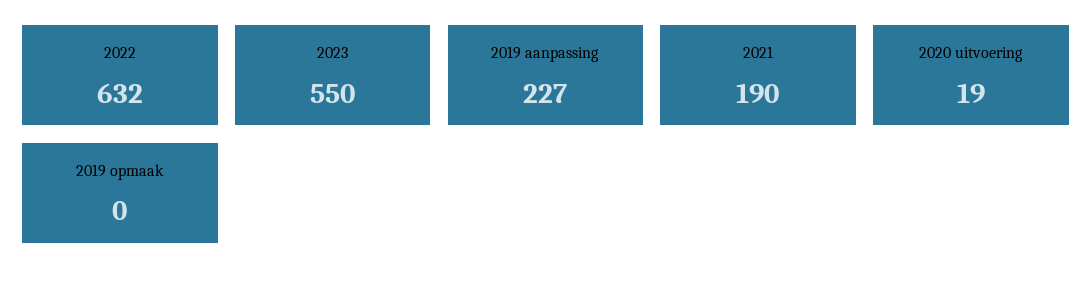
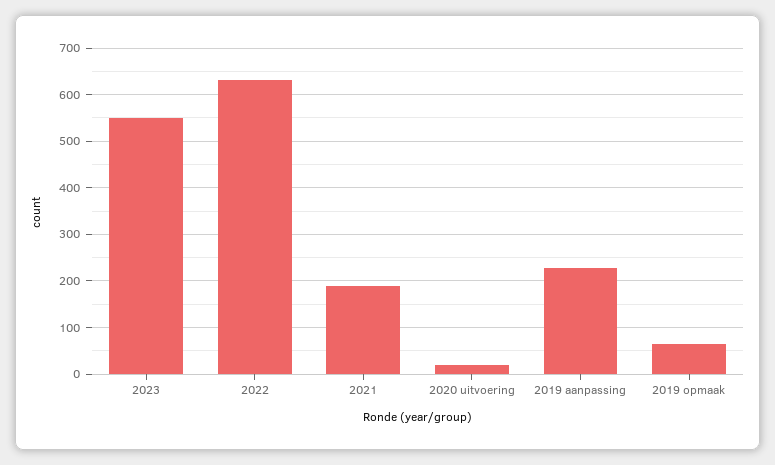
2019 opmaak: 0 -> 60

